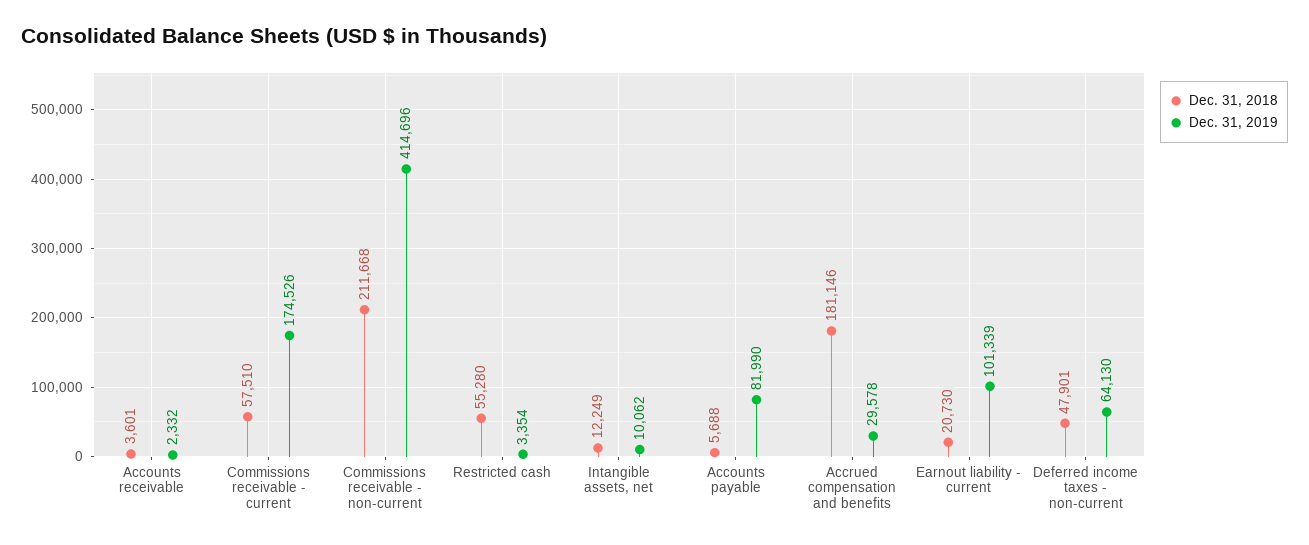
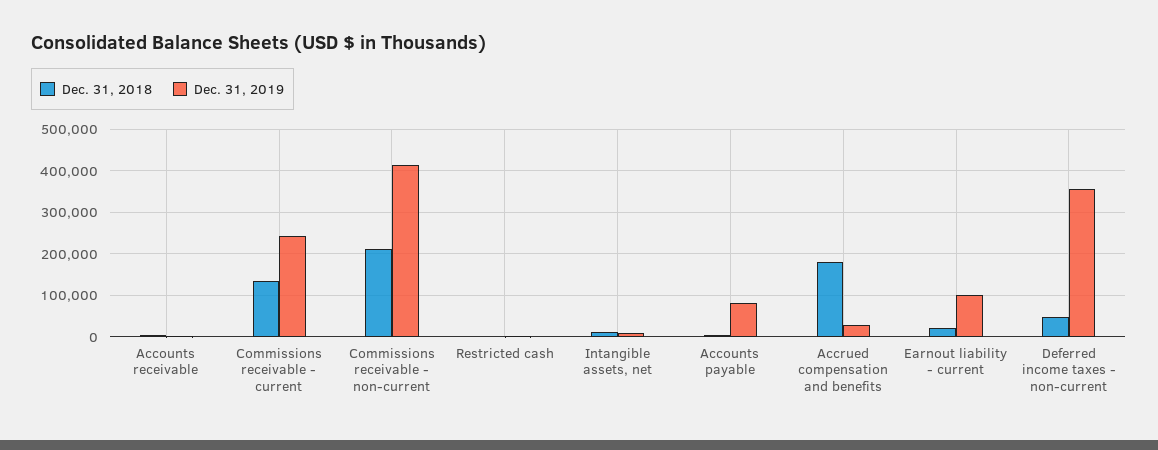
Dec. 31, 2018, Commissions receivable - current: 57510 -> 140000
Dec. 31, 2019, Commissions receivable - current: 174526 -> 240000
Dec. 31, 2018, Restricted cash: 55280 -> 0
Dec. 31, 2019, Deferred income taxes - non-current: 64130 -> 360000

